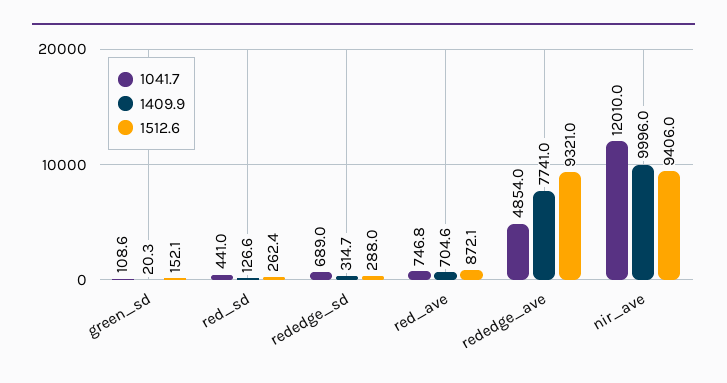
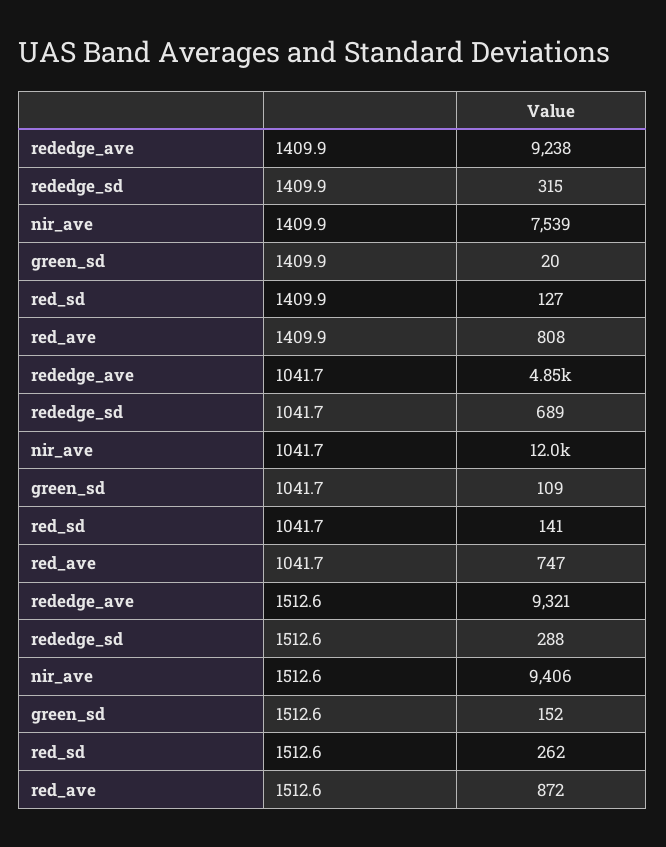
1041.7, red_sd: 441 -> 141
1409.9, red_ave: 704.6 -> 808
1409.9, rededge_ave: 7741 -> 9238
1409.9, nir_ave: 9996 -> 7539

